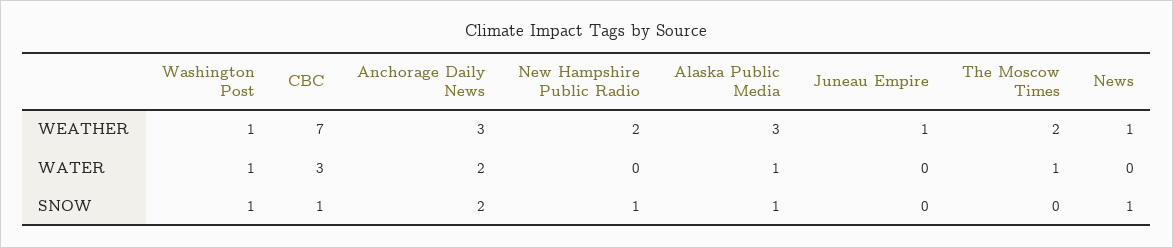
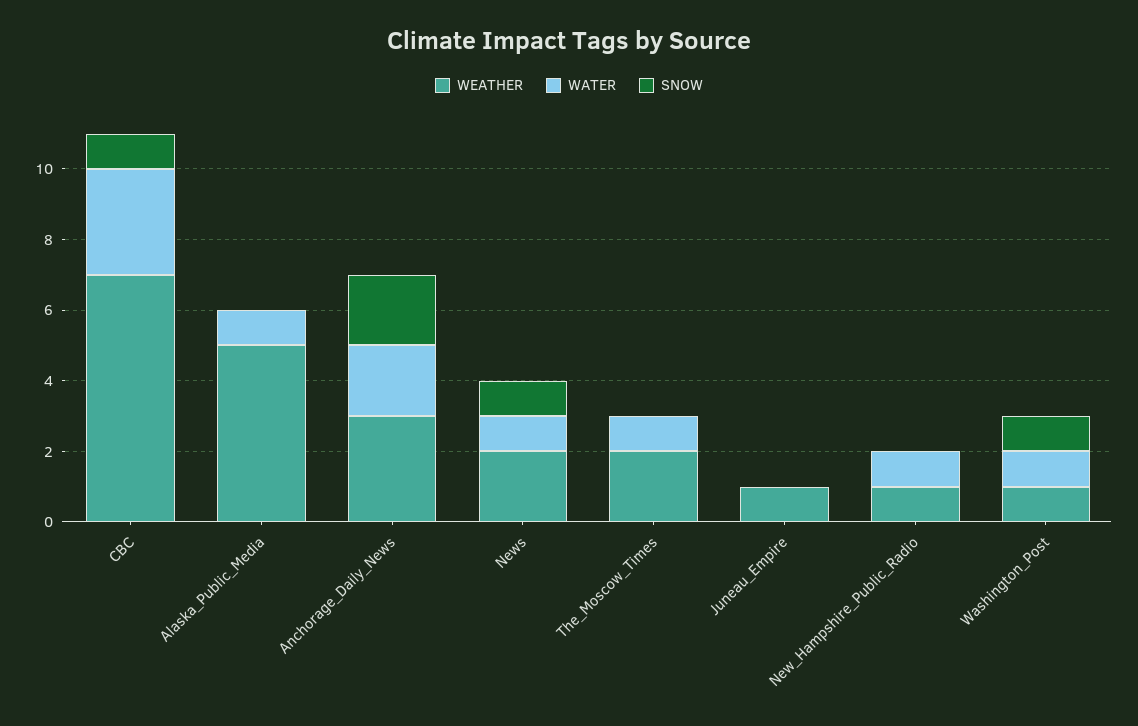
WEATHER, New Hampshire Public Radio: 2 -> 1
WEATHER, Alaska Public Media: 3 -> 5
WEATHER, News: 1 -> 2
WATER, New Hampshire Public Radio: 0 -> 1
WATER, News: 0 -> 1
SNOW, New Hampshire Public Radio: 1 -> 0
SNOW, Alaska Public Media: 1 -> 0

